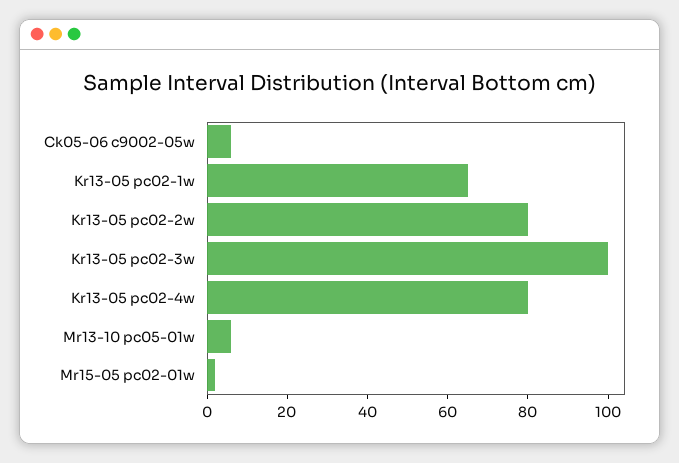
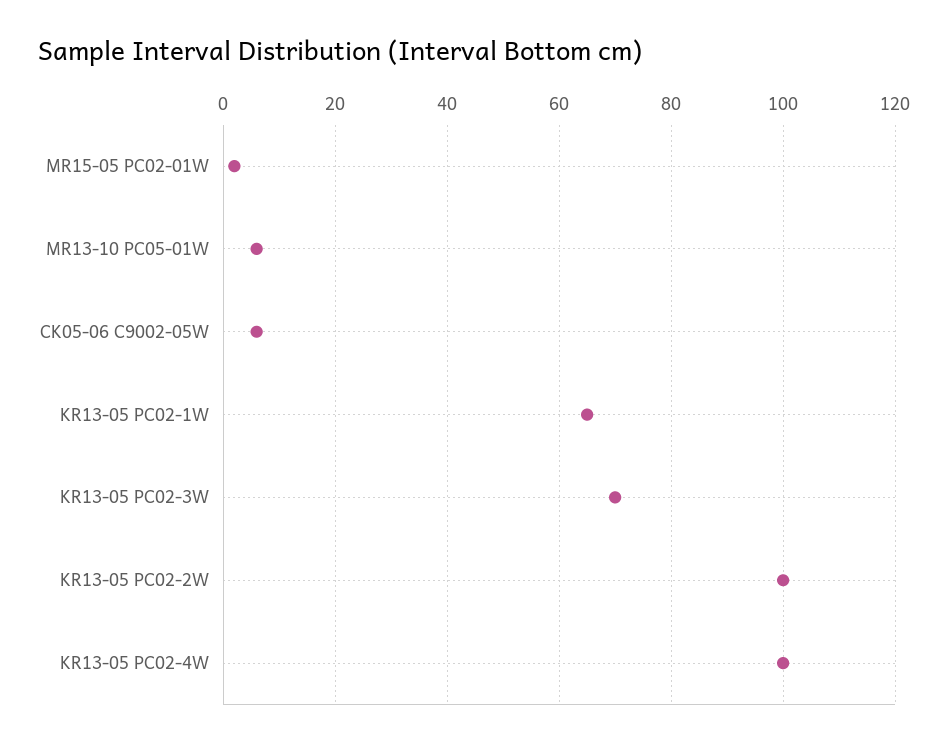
Kr13-05 pc02-2w: 80 -> 100
Kr13-05 pc02-3w: 100 -> 70
Kr13-05 pc02-4w: 80 -> 100

